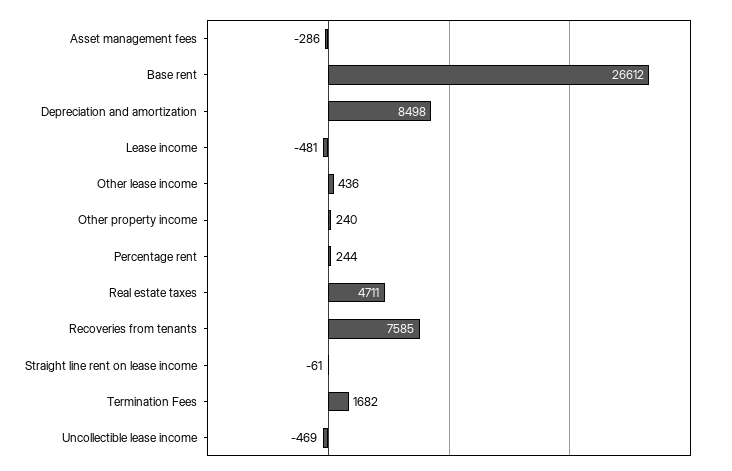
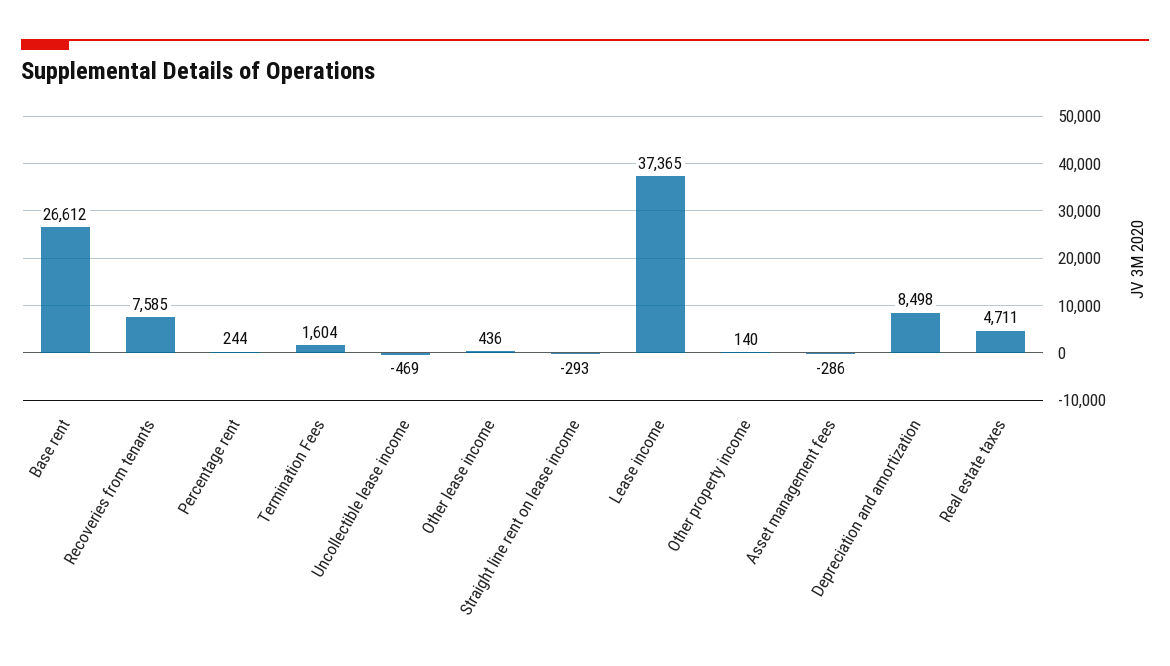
Lease income: -481 -> 37365
Other property income: 240 -> 140
Straight line rent on lease income: -61 -> -293
Termination Fees: 1682 -> 1604

